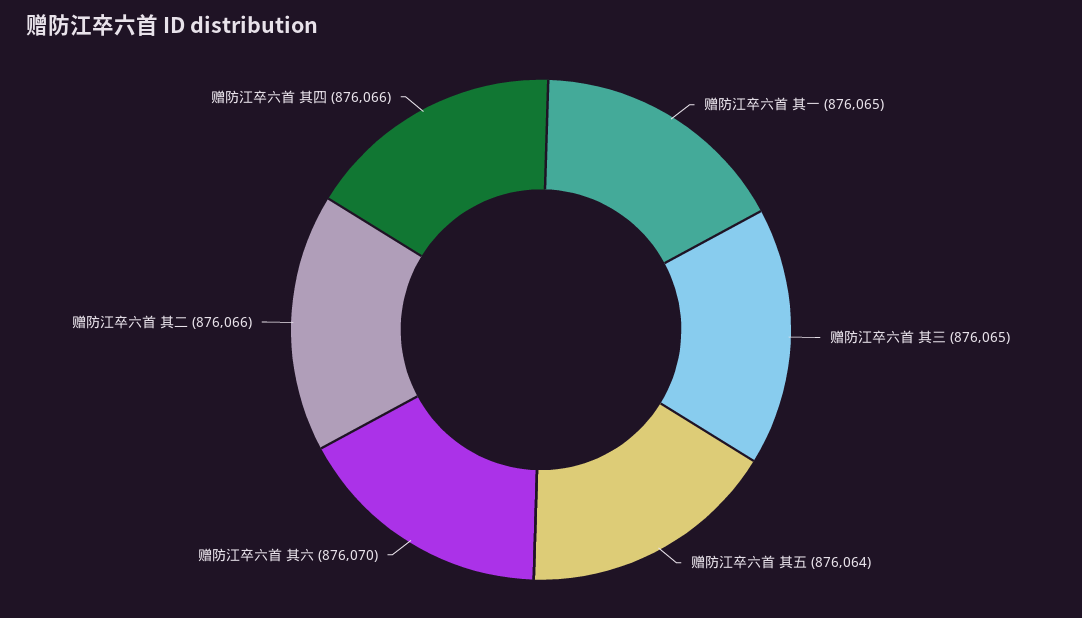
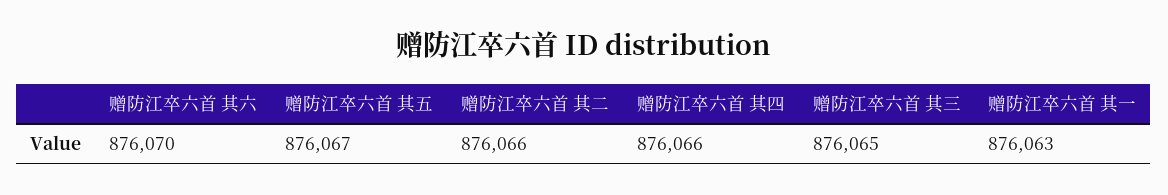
赠防江卒六首 其一: 876065 -> 876063
赠防江卒六首 其五: 876064 -> 876067

